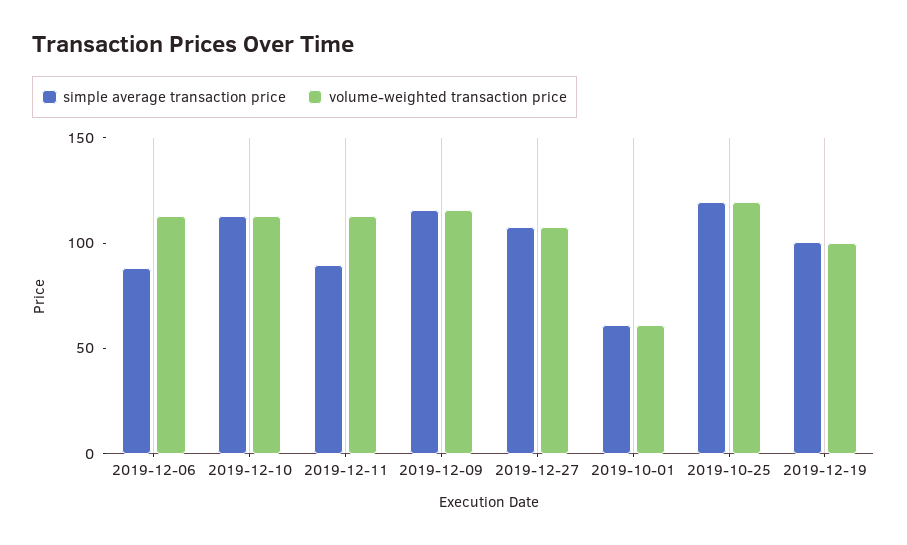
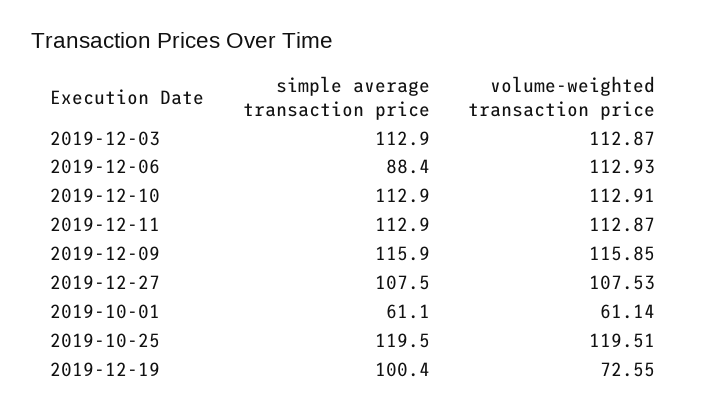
simple average transaction price, 2019-12-11: 90 -> 112.9
volume-weighted transaction price, 2019-12-19: 100 -> 72.55
simple average transaction price, 2019-12-03: none -> 112.9
volume-weighted transaction price, 2019-12-03: none -> 112.87

